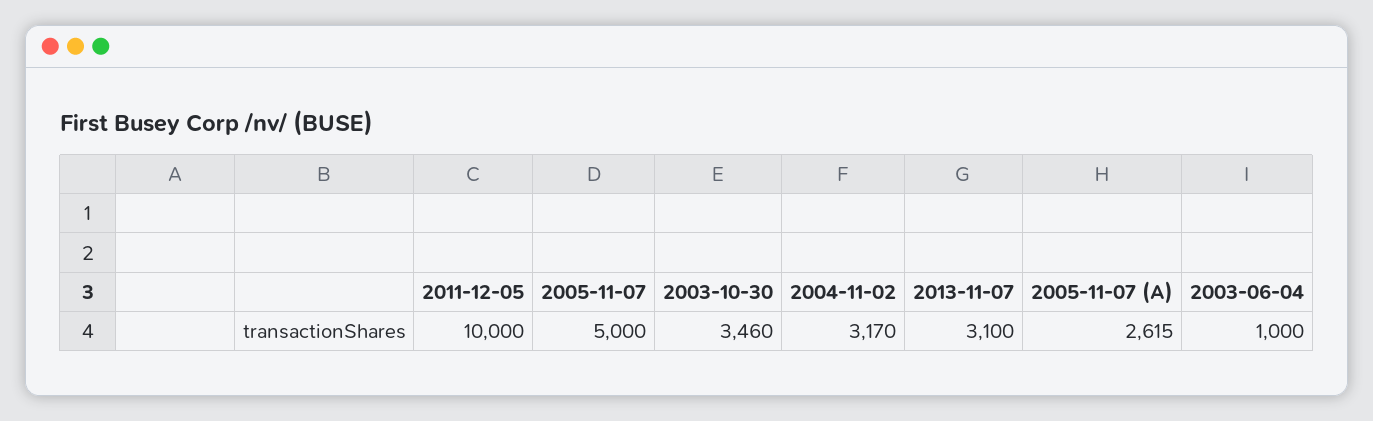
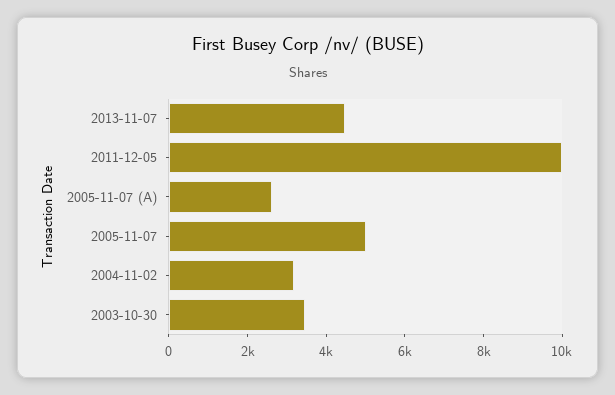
2013-11-07: 3100 -> 4500
2003-06-04: 1000 -> none

